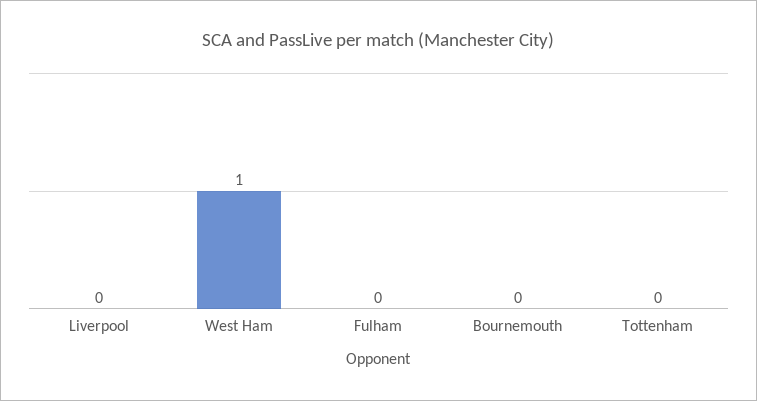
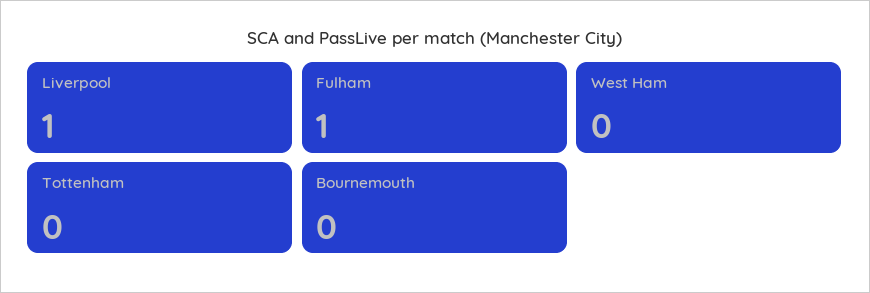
Liverpool: 0 -> 1
West Ham: 1 -> 0
Fulham: 0 -> 1

